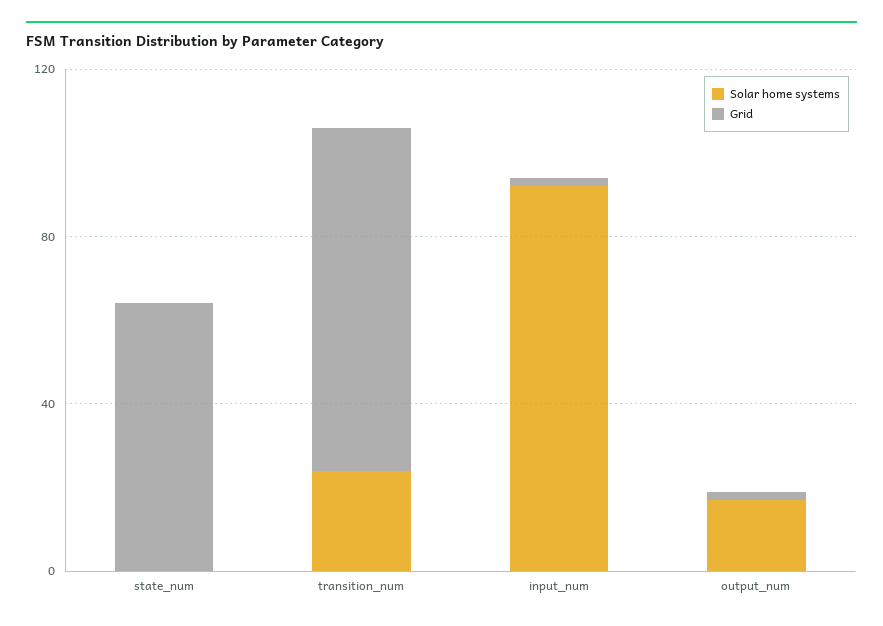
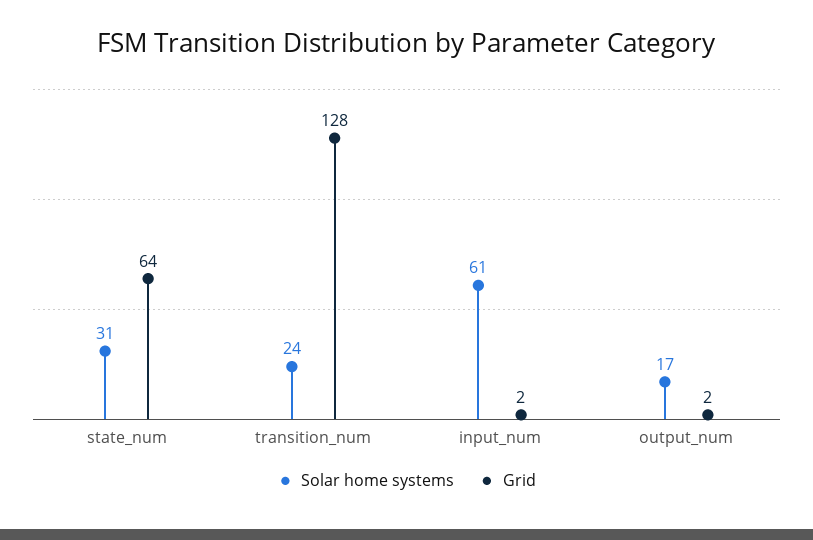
Solar home systems, state_num: 0 -> 31
Grid, transition_num: 80 -> 128
Solar home systems, input_num: 90 -> 61

